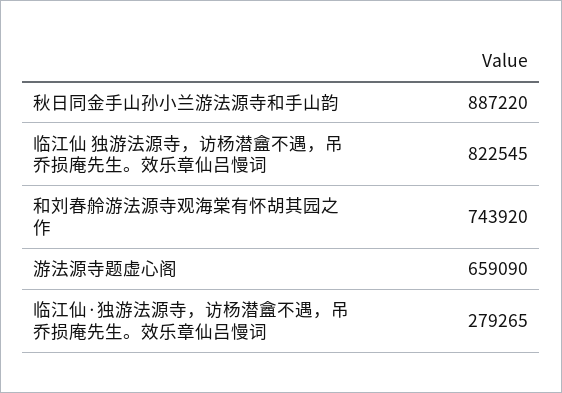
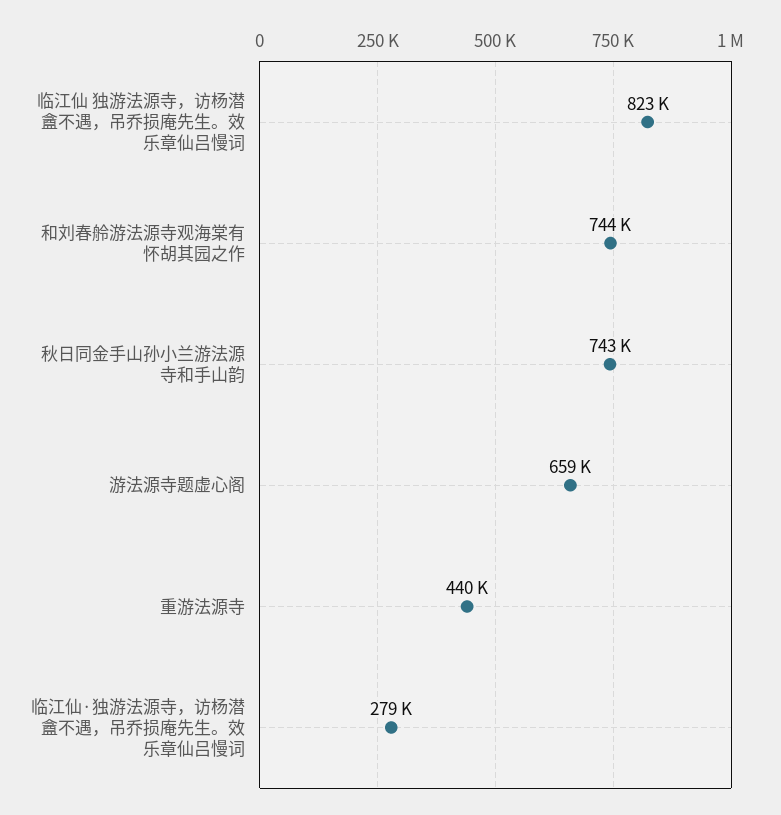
秋日同金手山孙小兰游法源寺和手山韵: 887220 -> 743000
重游法源寺: none -> 440000

